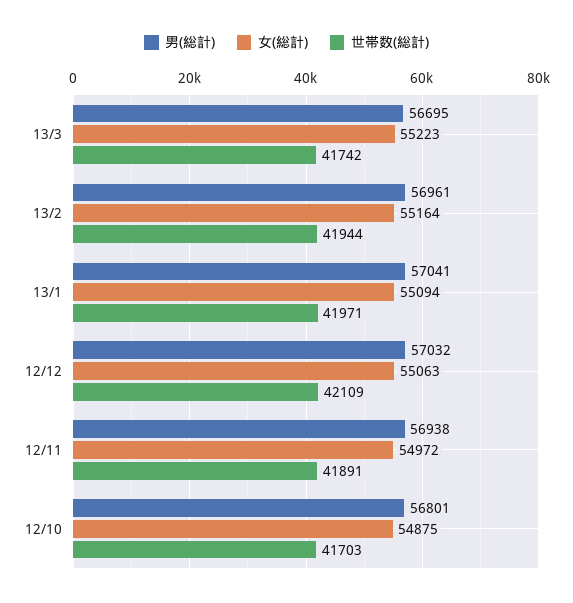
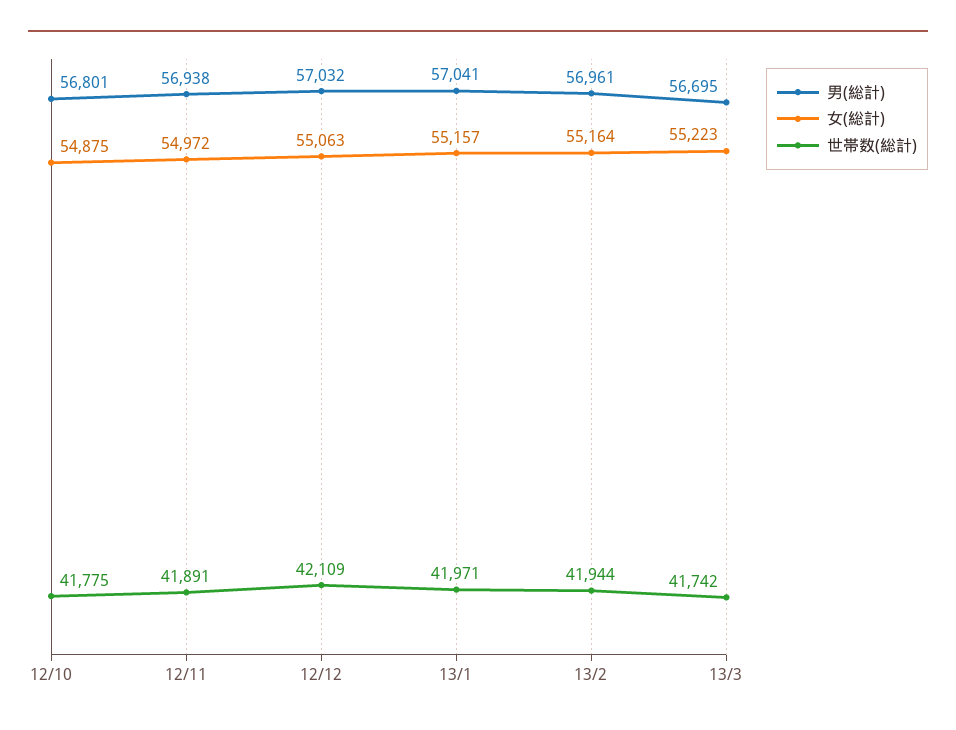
女(総計), 13/1: 55094 -> 55157
世帯数(総計), 12/10: 41703 -> 41775

